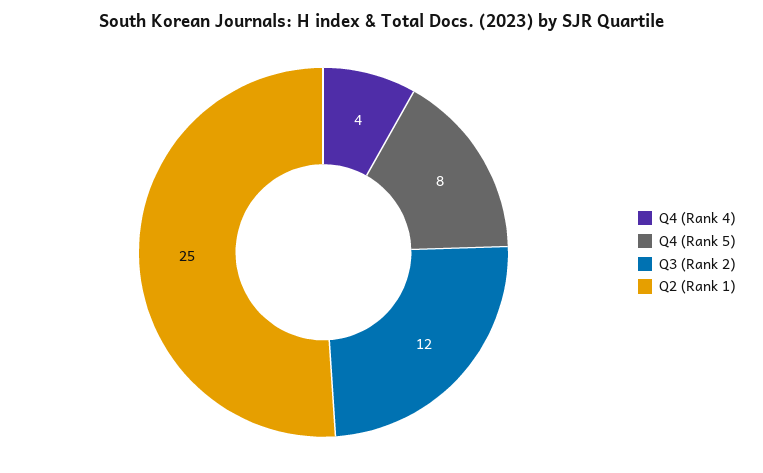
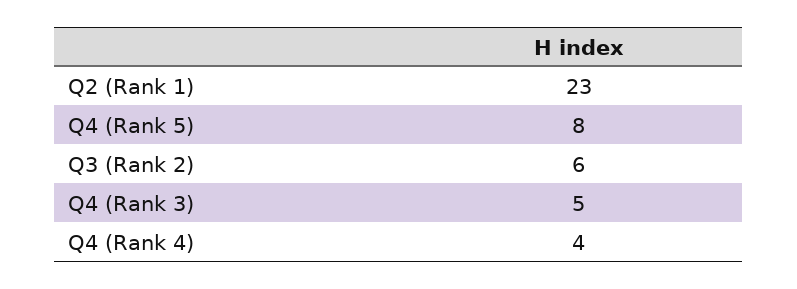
Q3 (Rank 2): 12 -> 6
Q2 (Rank 1): 25 -> 23
Q4 (Rank 3): none -> 5

